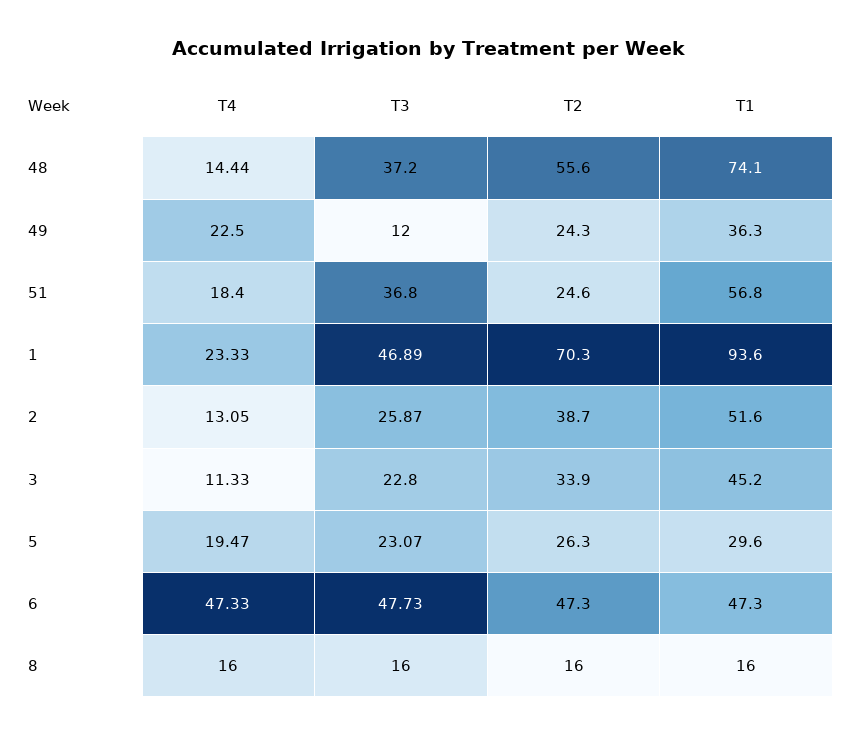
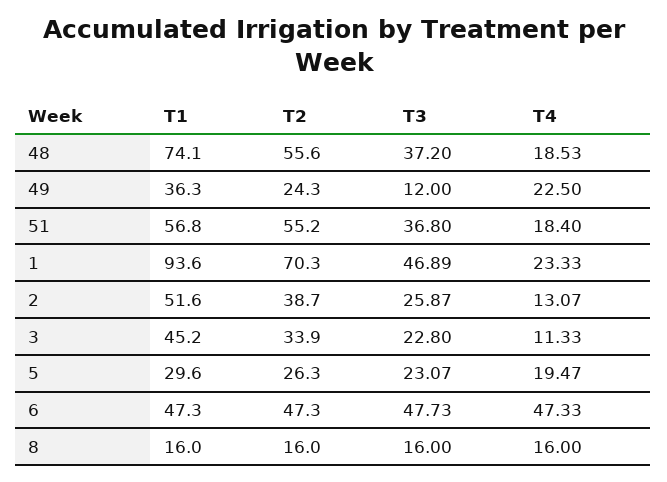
T4, 48: 14.44 -> 18.53
T2, 51: 24.6 -> 55.2
T4, 2: 13.05 -> 13.07

